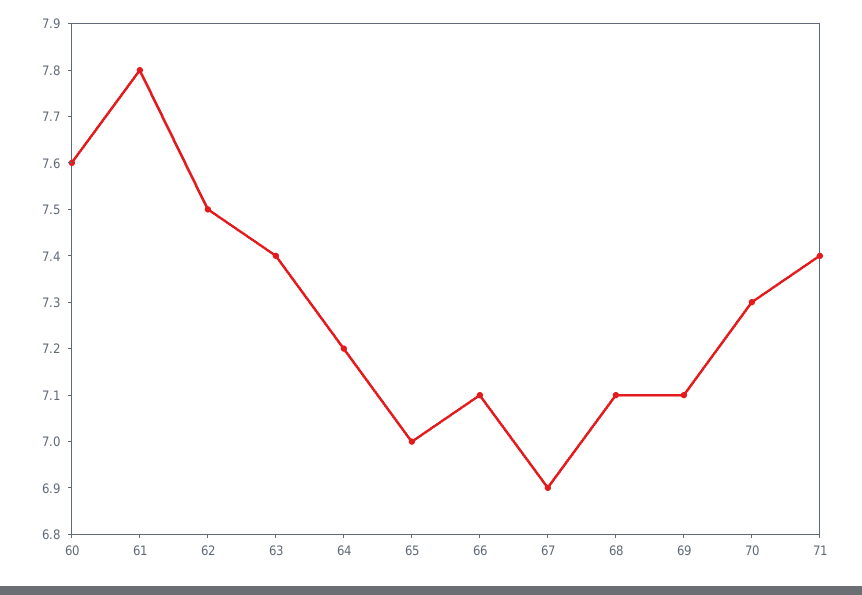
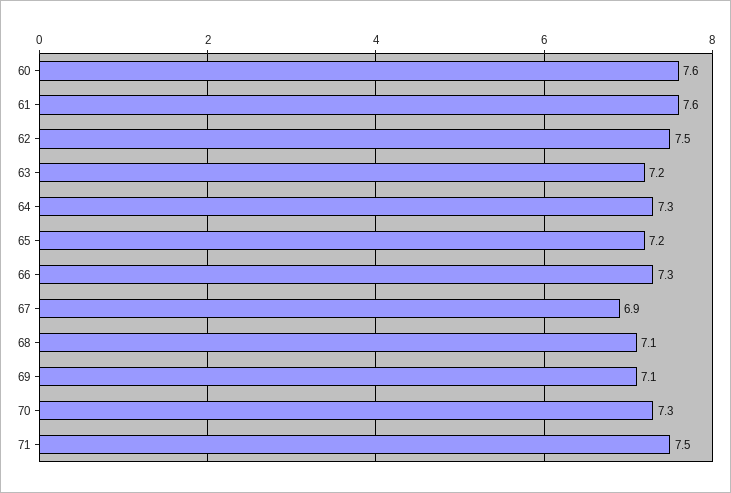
61: 7.8 -> 7.6
63: 7.4 -> 7.2
64: 7.2 -> 7.3
65: 7 -> 7.2
66: 7.1 -> 7.3
71: 7.4 -> 7.5

